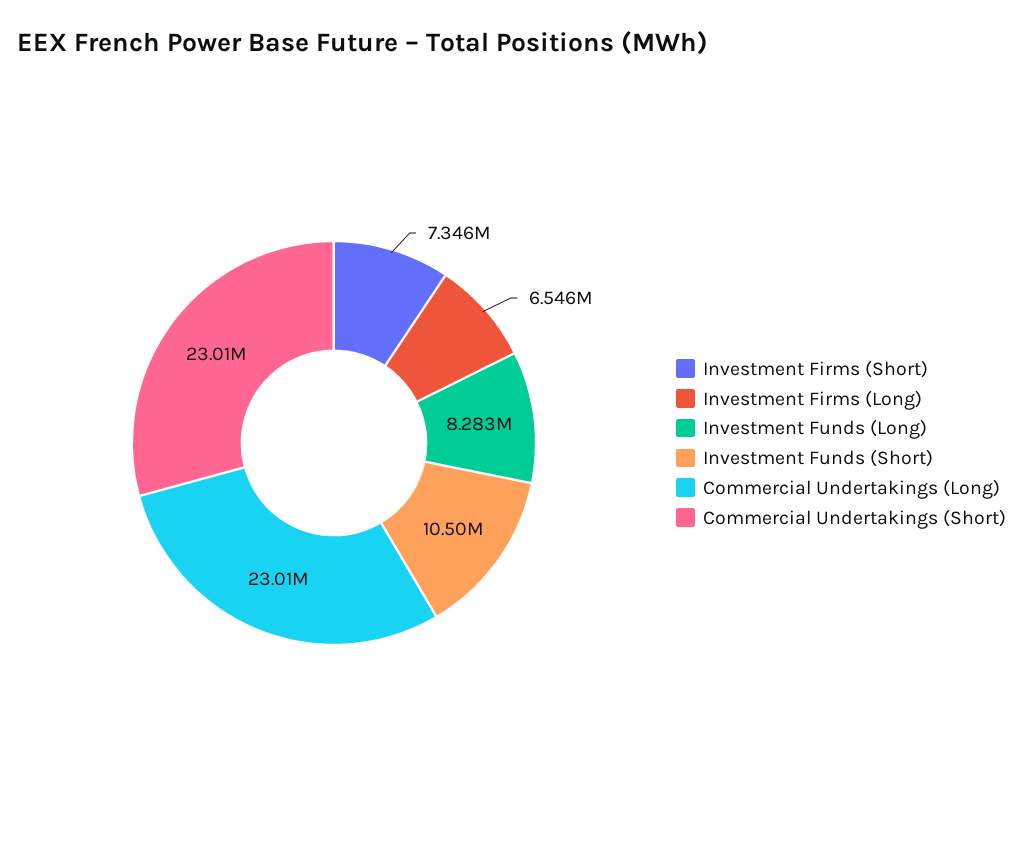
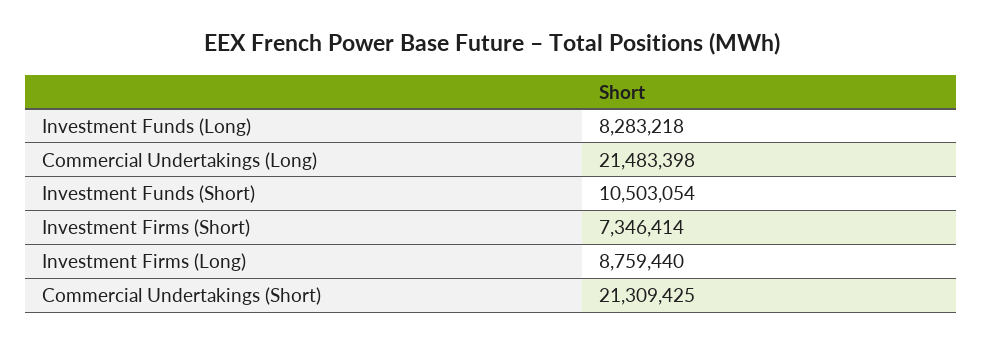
Investment Firms (Long): 6546000 -> 8759440
Commercial Undertakings (Long): 23010000 -> 21483398
Commercial Undertakings (Short): 23010000 -> 21309425

